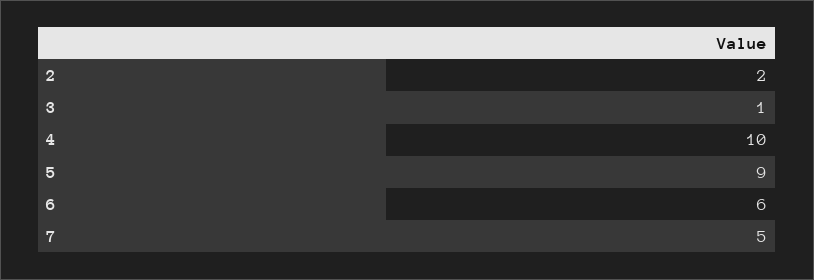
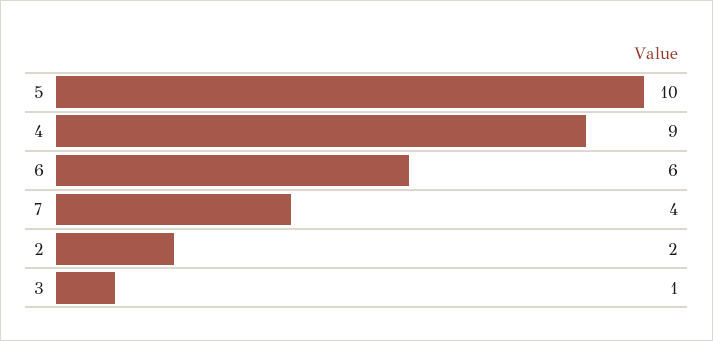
4: 10 -> 9
5: 9 -> 10
7: 5 -> 4

